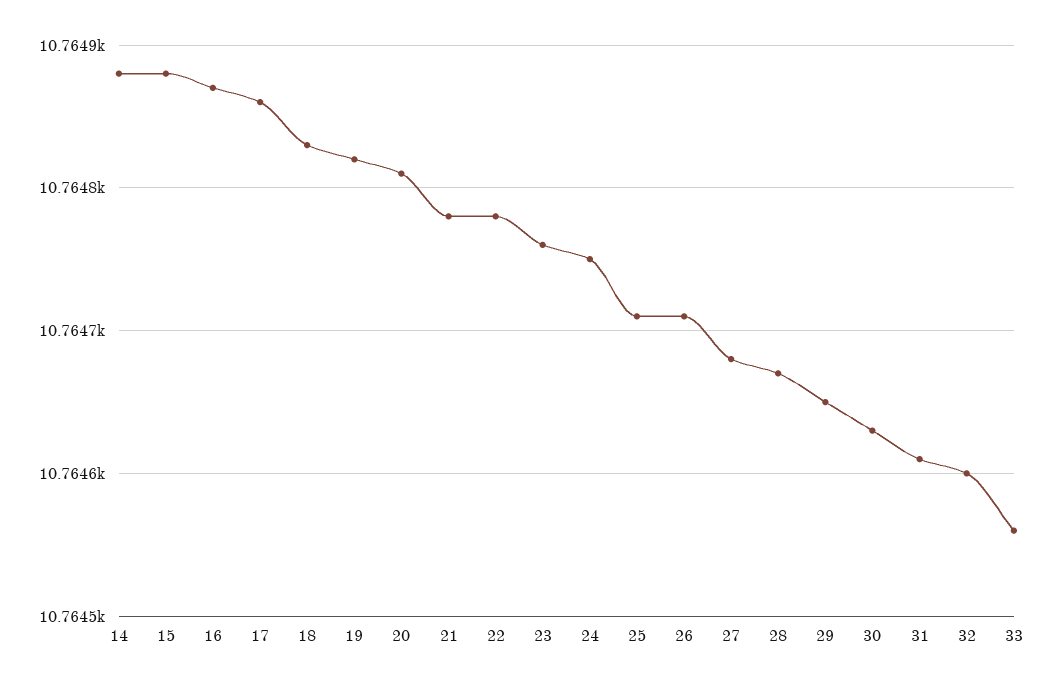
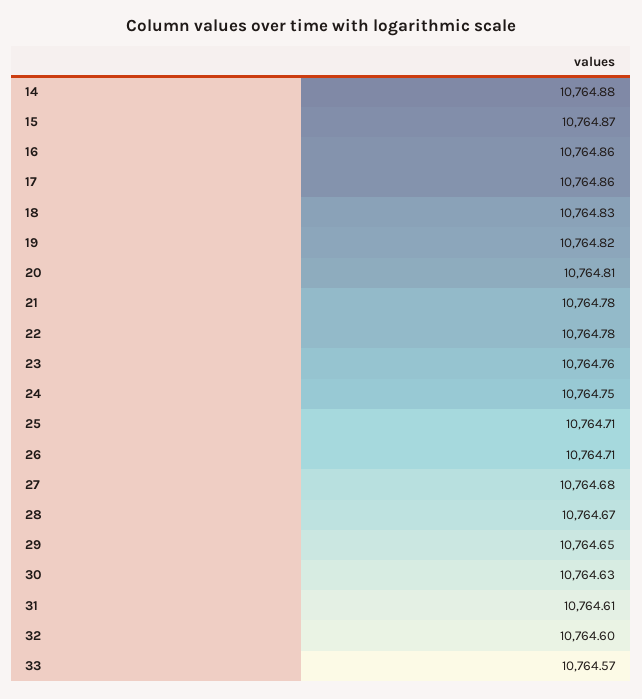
15: 10764.88 -> 10764.87
16: 10764.87 -> 10764.86
33: 10764.56 -> 10764.57

